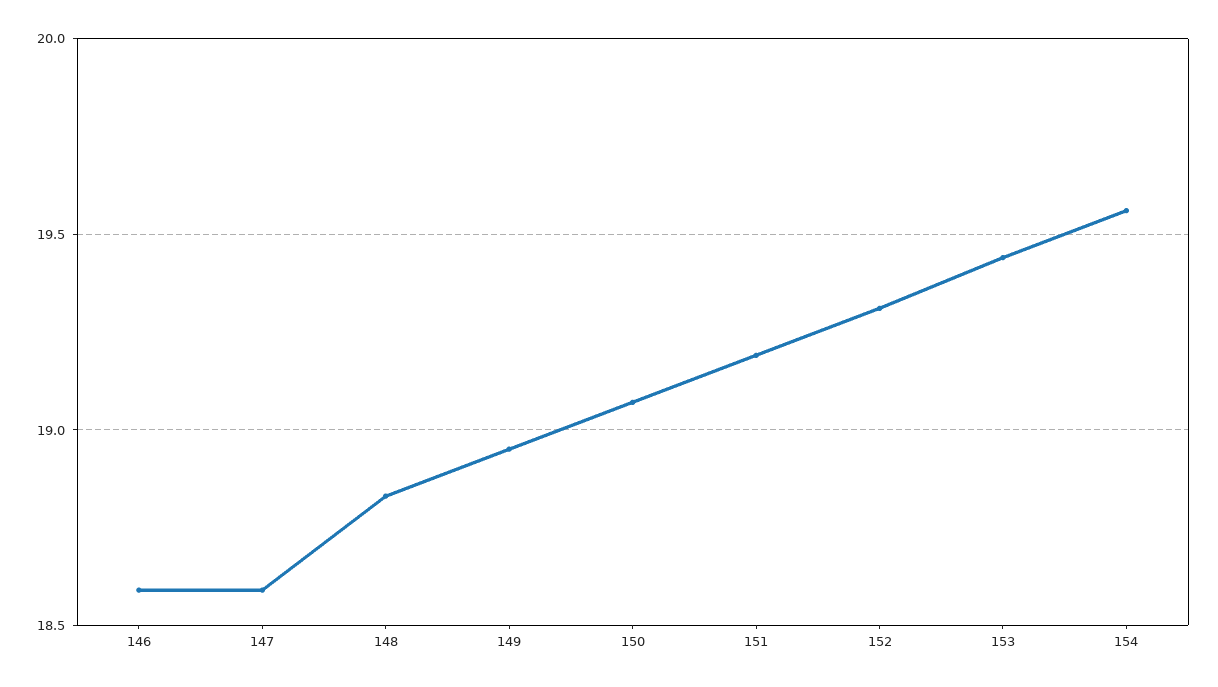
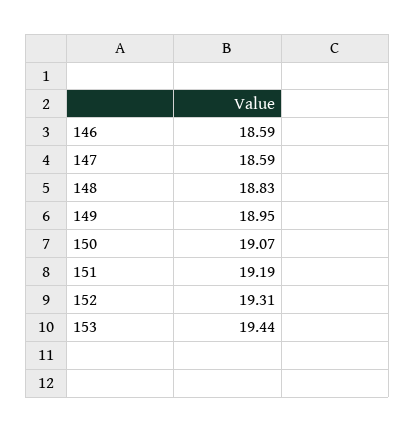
154: 19.55 -> none

